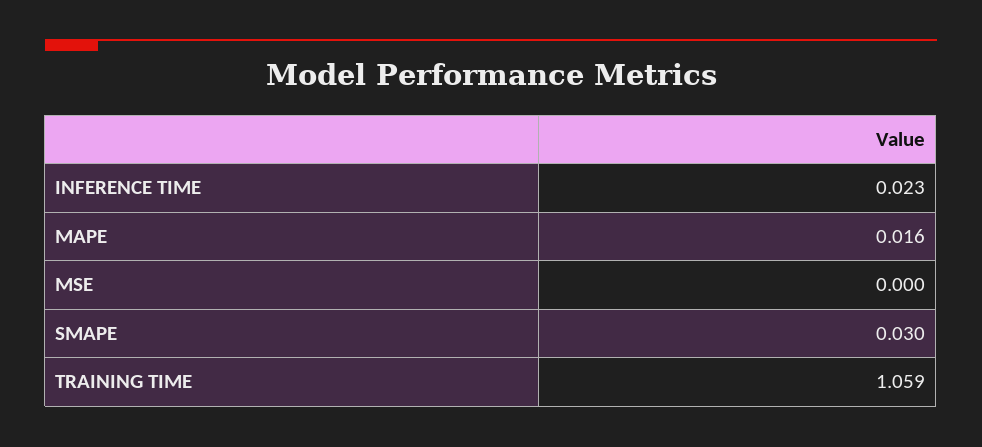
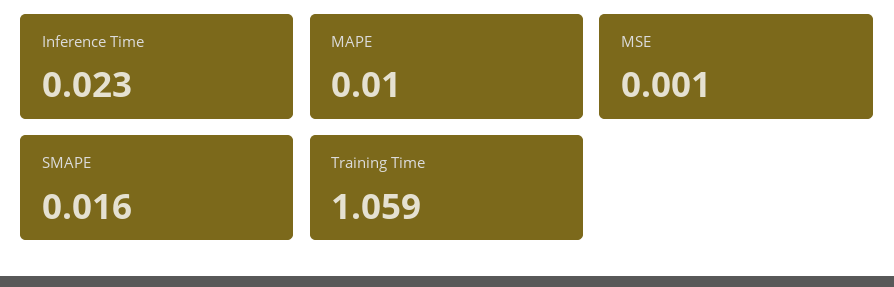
MAPE: 0.016 -> 0.01
MSE: 0 -> 0.001
SMAPE: 0.03 -> 0.016

